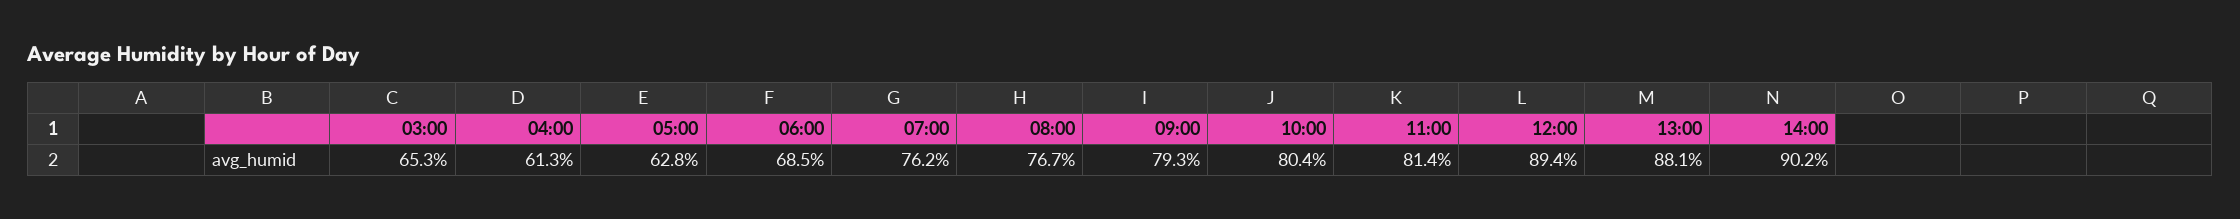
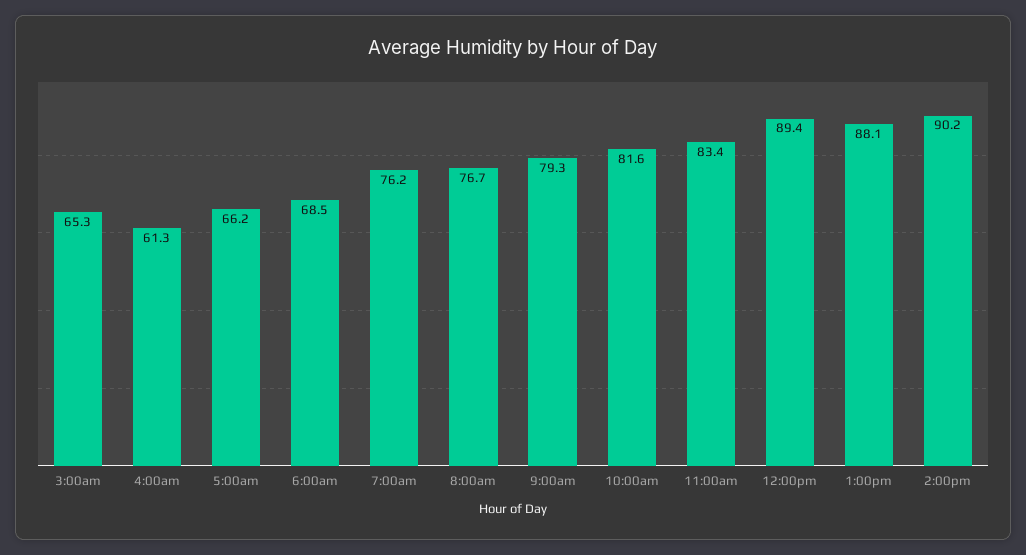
05:00: 62.8 -> 66.2
10:00: 80.4 -> 81.6
11:00: 81.4 -> 83.4

